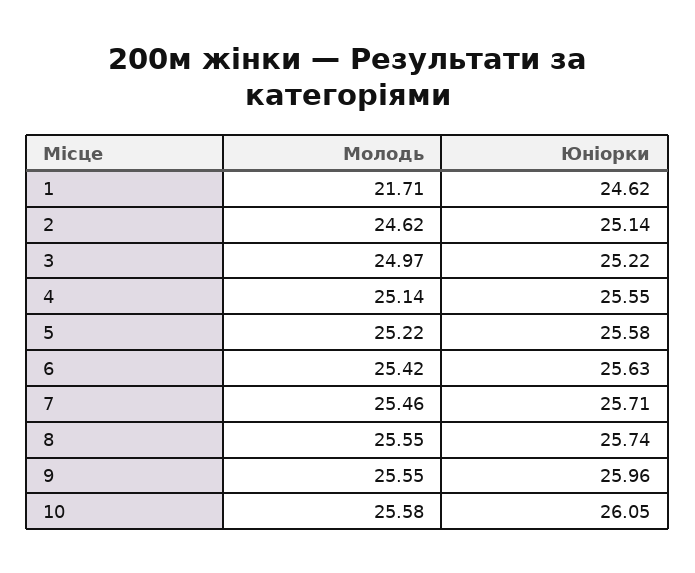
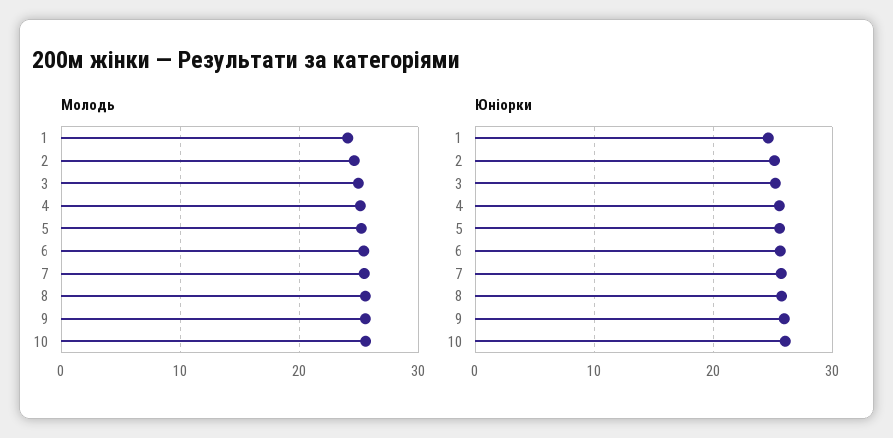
Молодь, 1: 21.71 -> 24

